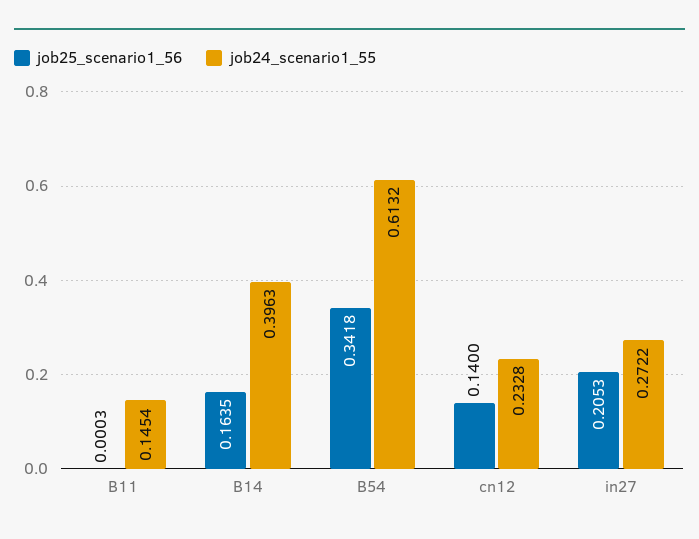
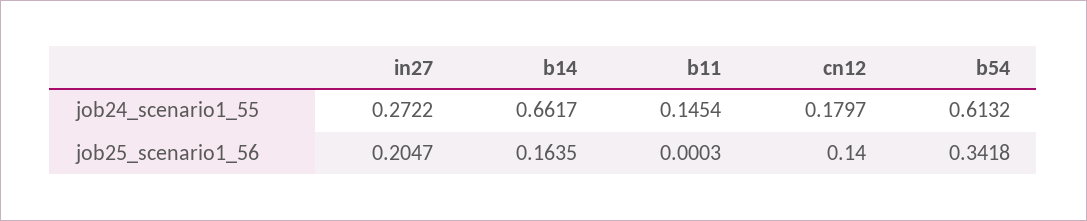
job24_scenario1_55, B14: 0.3963 -> 0.6617
job24_scenario1_55, cn12: 0.2328 -> 0.1797
job25_scenario1_56, in27: 0.2053 -> 0.2047

